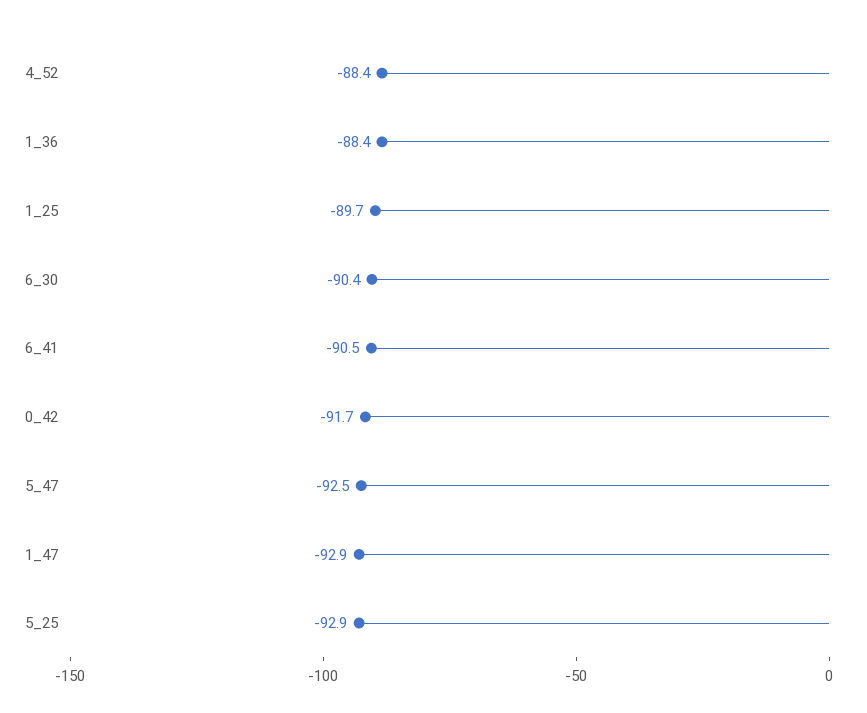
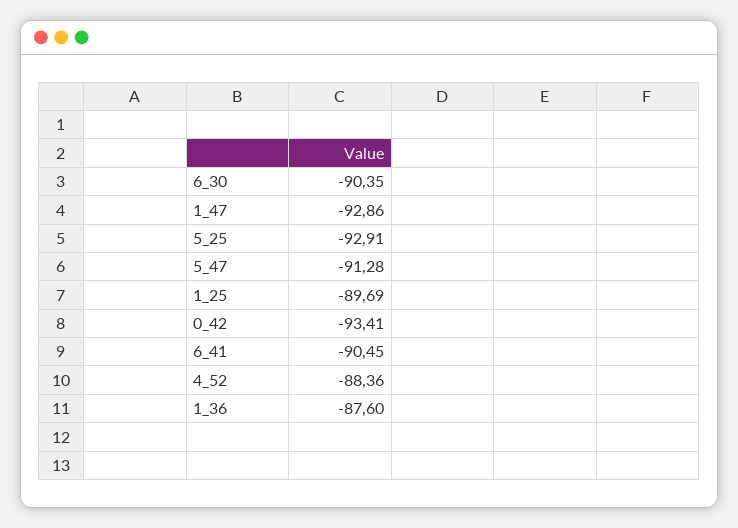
1_36: -88.4 -> -87.6
0_42: -91.7 -> -93.41
5_47: -92.5 -> -91.28

